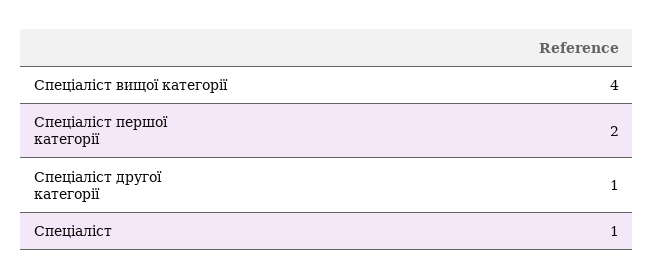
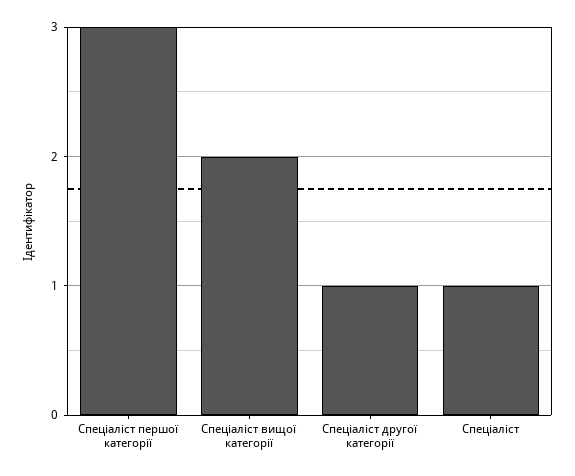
Спеціаліст вищої категорії: 4 -> 2
Спеціаліст першої категорії: 2 -> 3

